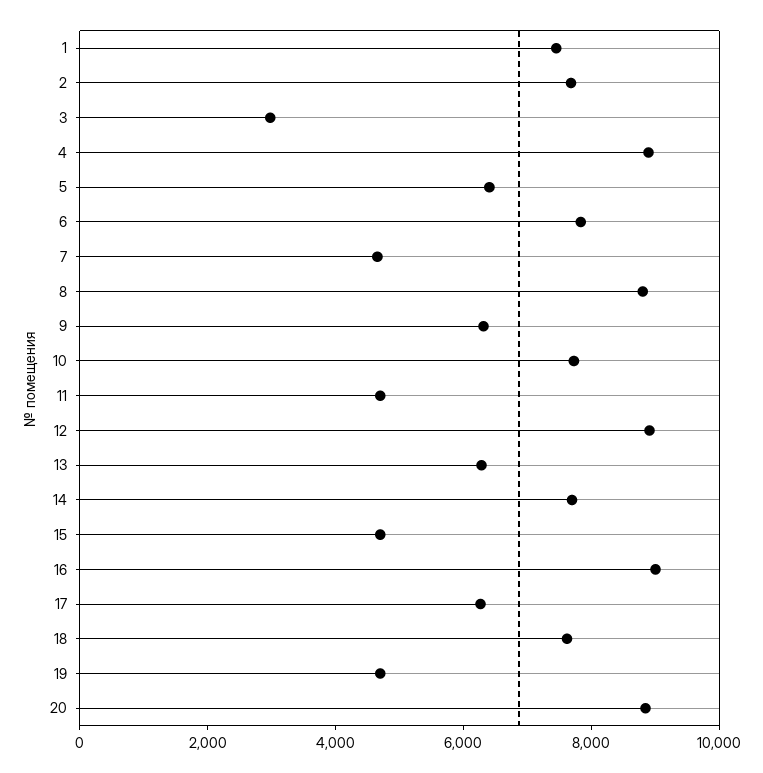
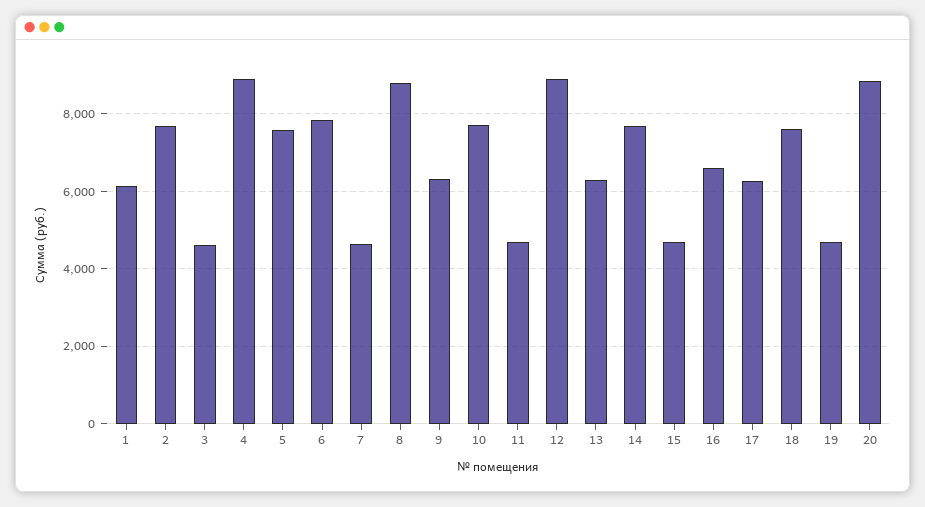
1: 7500 -> 6200
3: 3000 -> 4600
5: 6500 -> 7600
16: 9000 -> 6600

